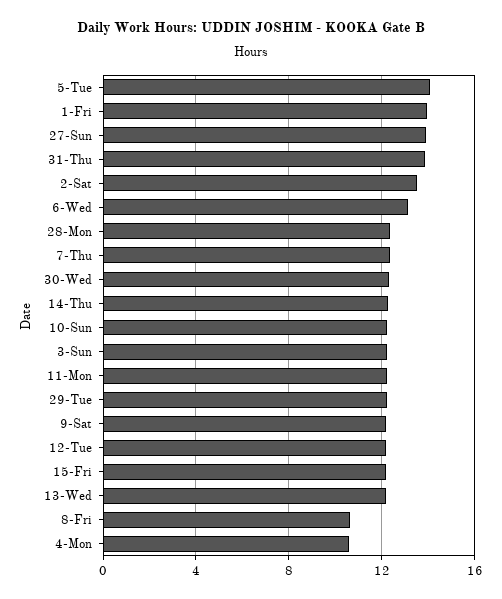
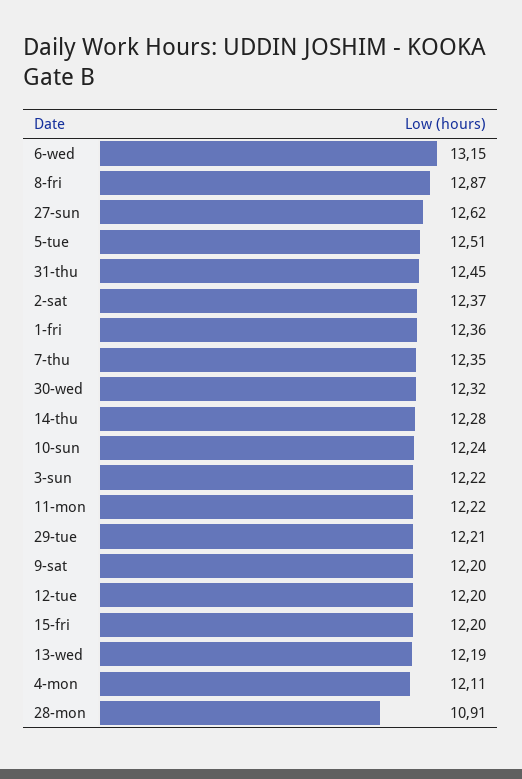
5-Tue: 14 -> 12.51
1-Fri: 14 -> 12.36
27-Sun: 14 -> 12.62
31-Thu: 14 -> 12.45
2-Sat: 13.5 -> 12.37
28-Mon: 12.5 -> 10.91
8-Fri: 10.5 -> 12.87
4-Mon: 10.5 -> 12.11

